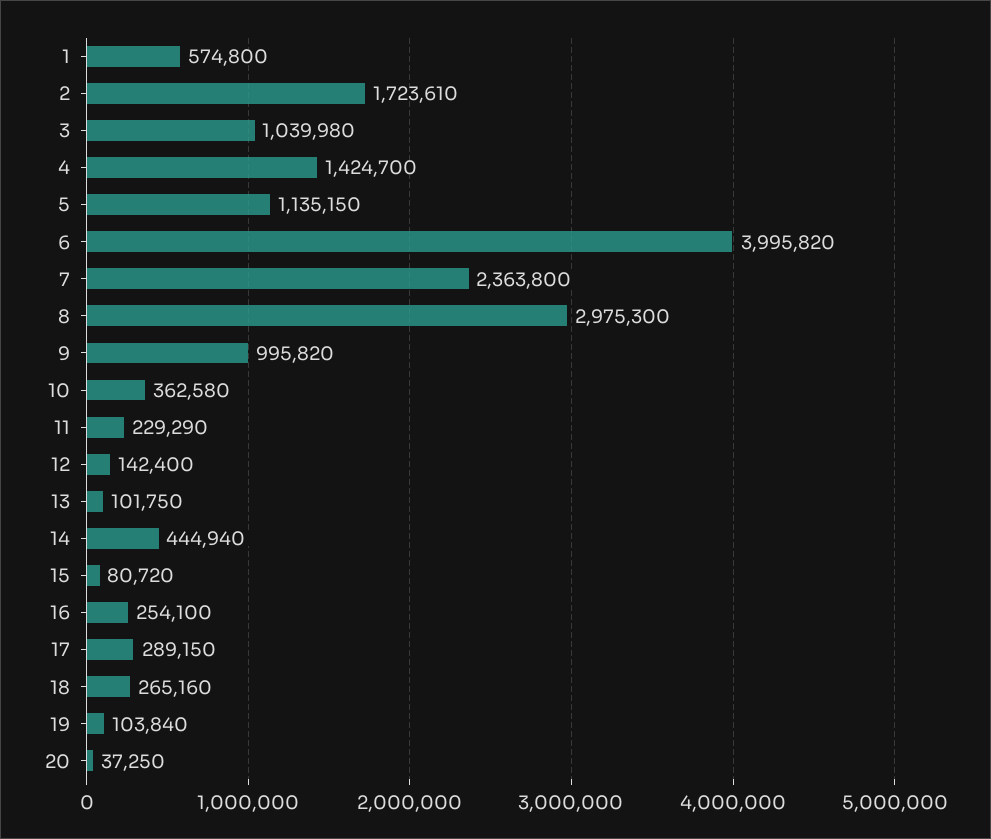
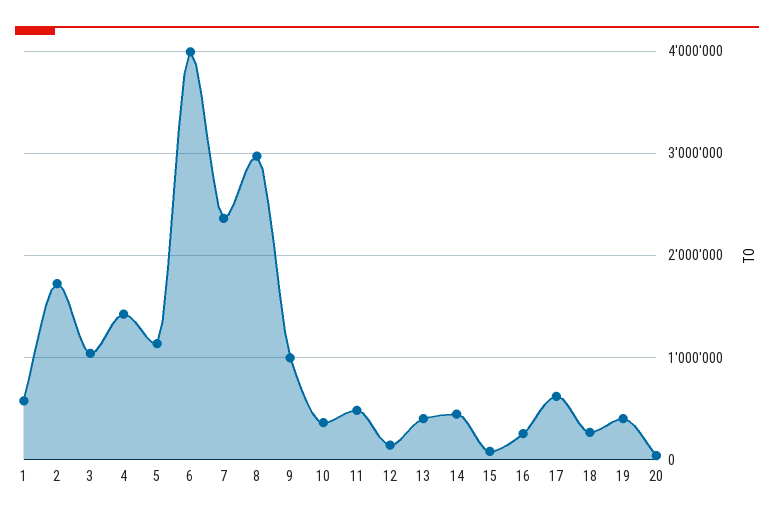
11: 229290 -> 500000
13: 101750 -> 400000
17: 289150 -> 600000
19: 103840 -> 400000

